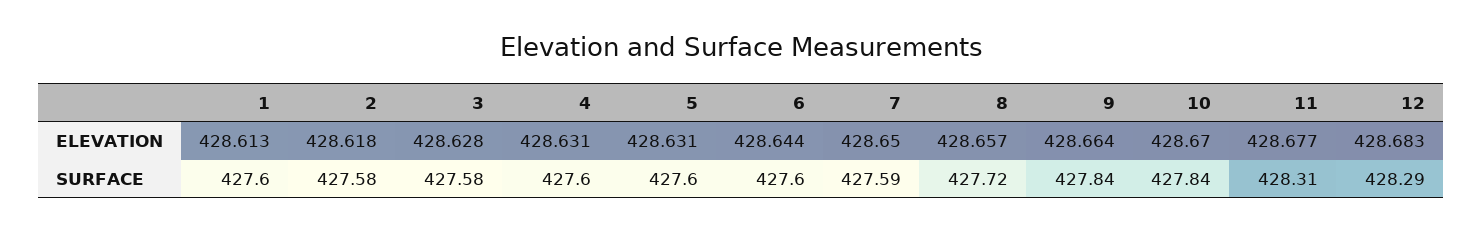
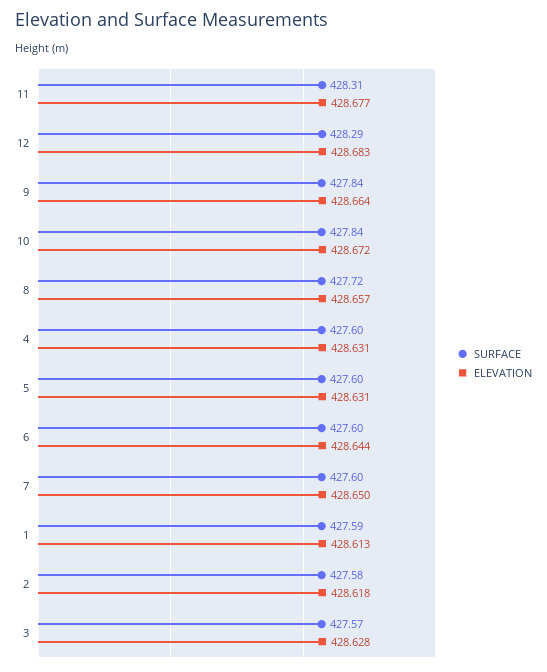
ELEVATION, 10: 428.67 -> 428.672
SURFACE, 1: 427.6 -> 427.59
SURFACE, 3: 427.58 -> 427.57
SURFACE, 7: 427.59 -> 427.6

